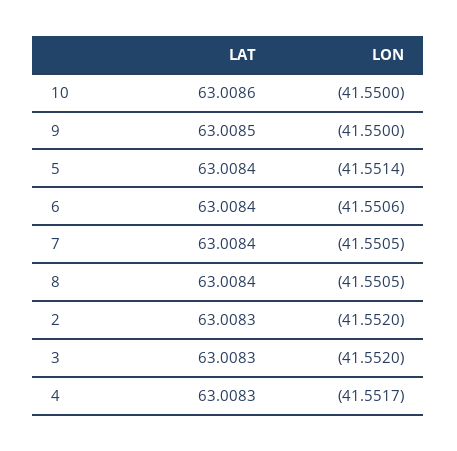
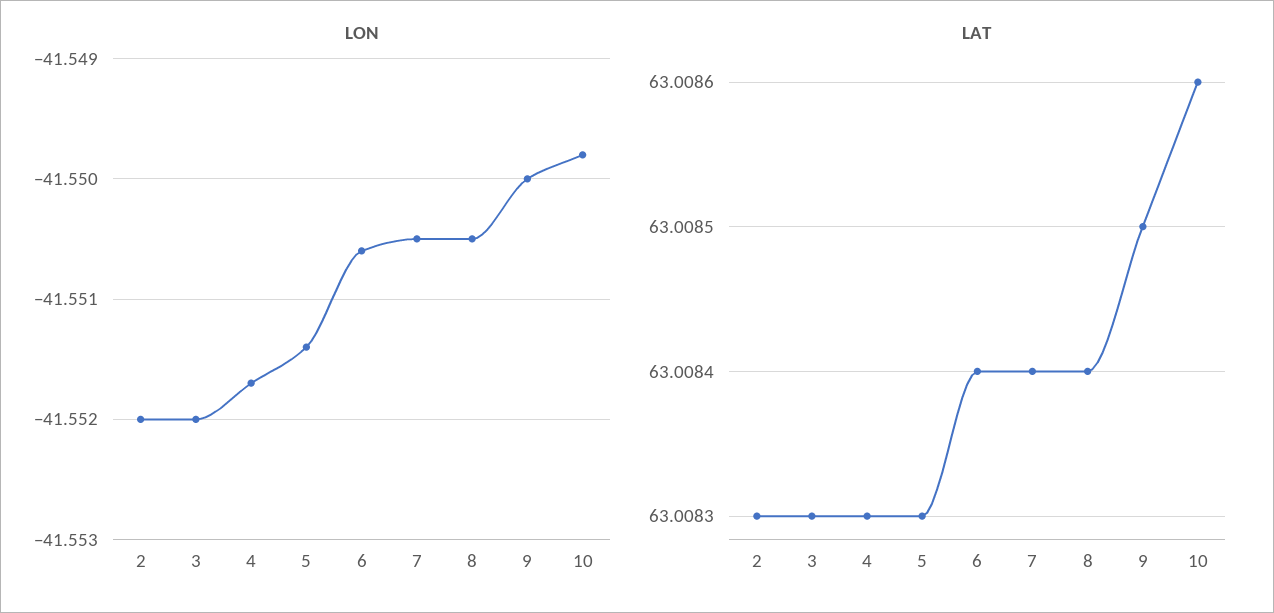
LON, 10: -41.55 -> -41.5498
LAT, 5: 63.0084 -> 63.0083

